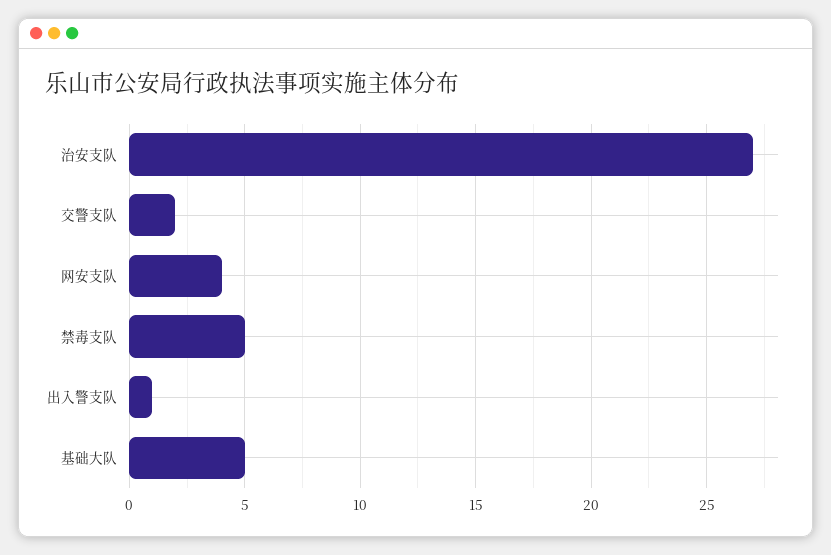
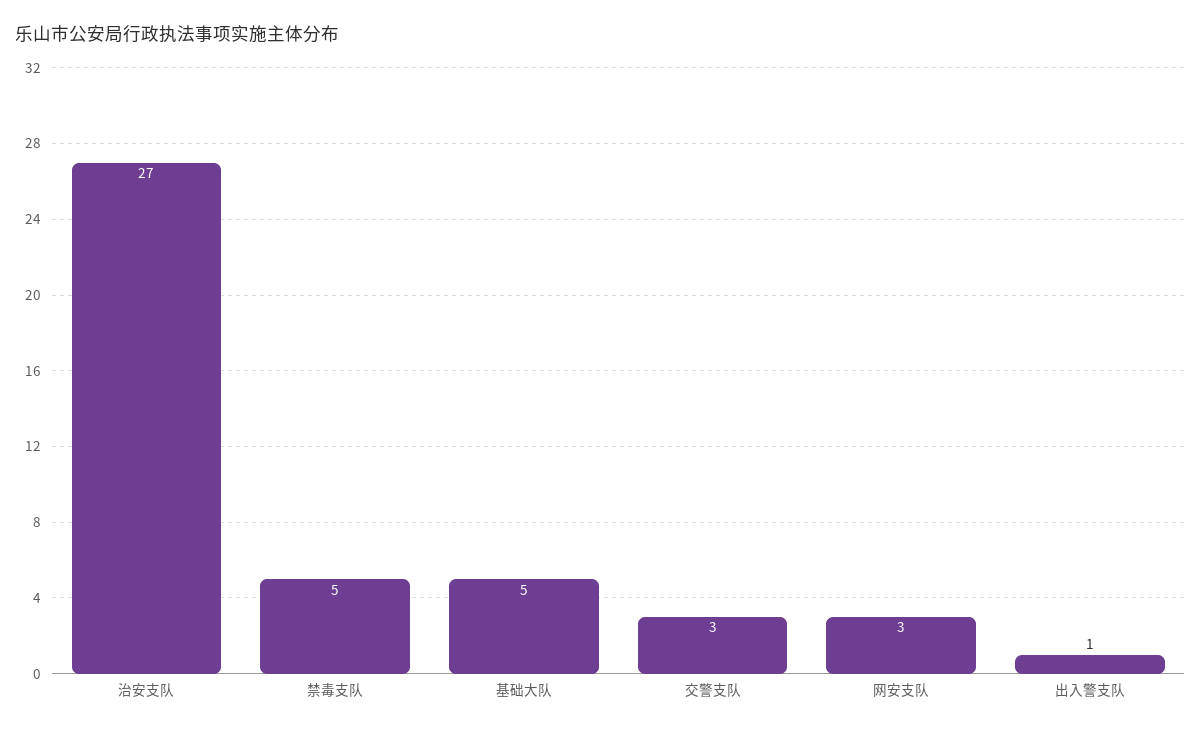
交警支队: 2 -> 3
网安支队: 4 -> 3

